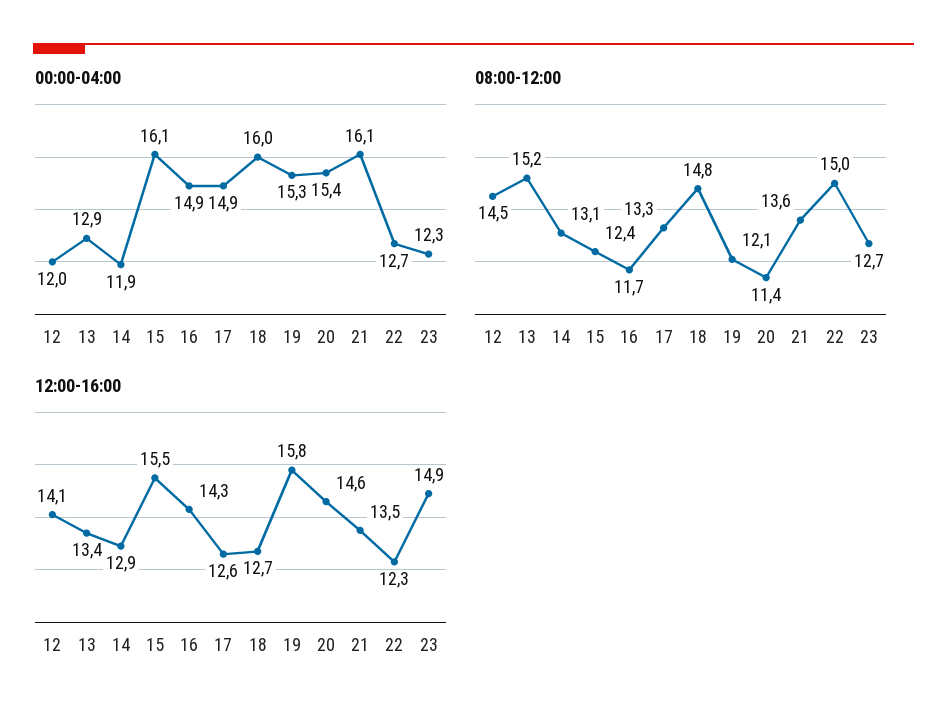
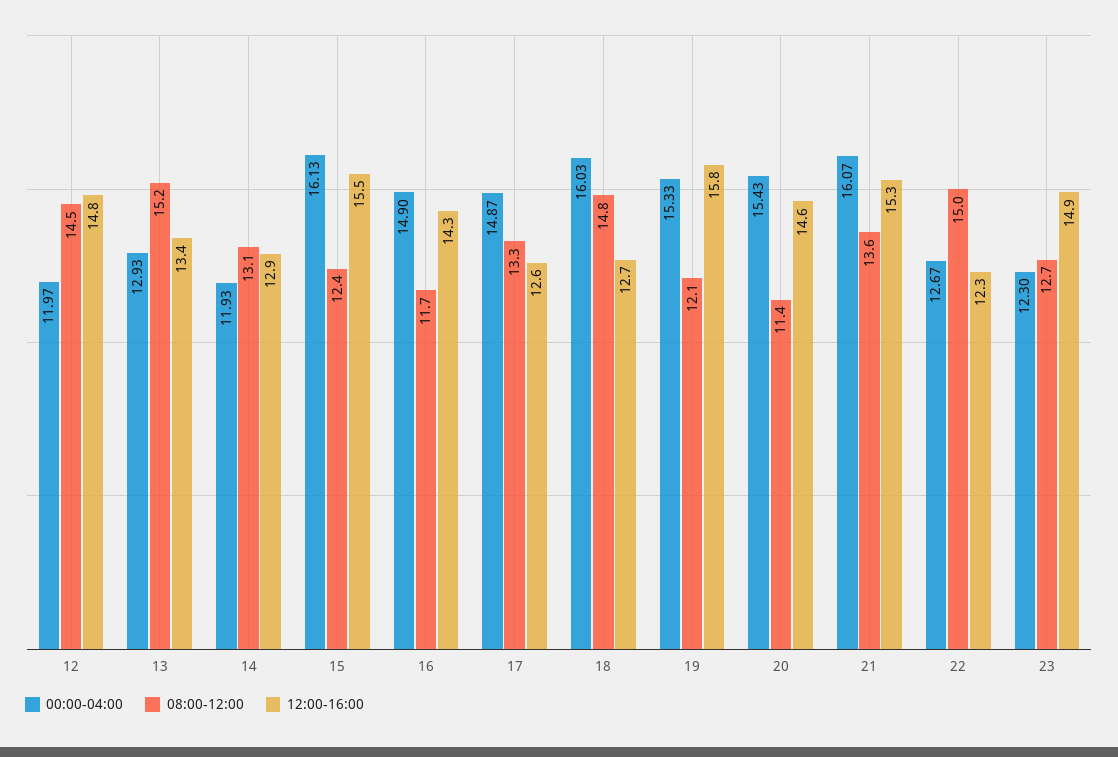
12:00-16:00, 12: 14.1 -> 14.8
12:00-16:00, 21: 13.5 -> 15.3

